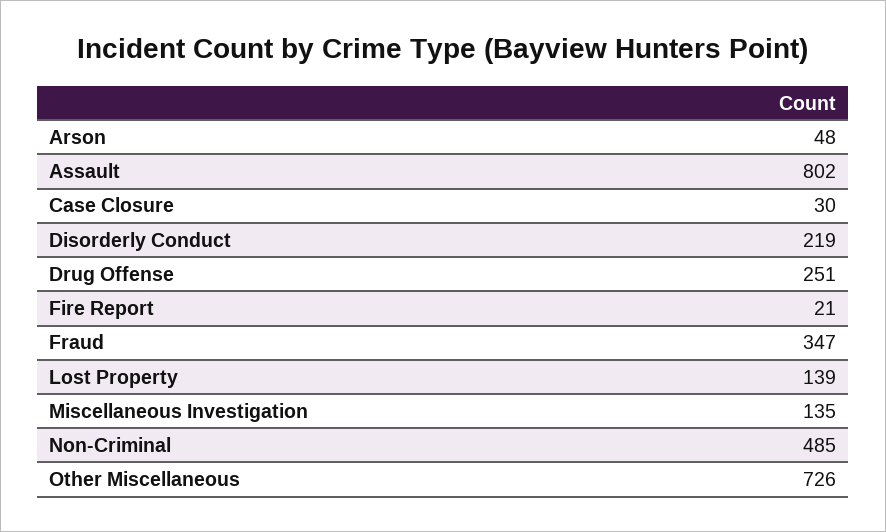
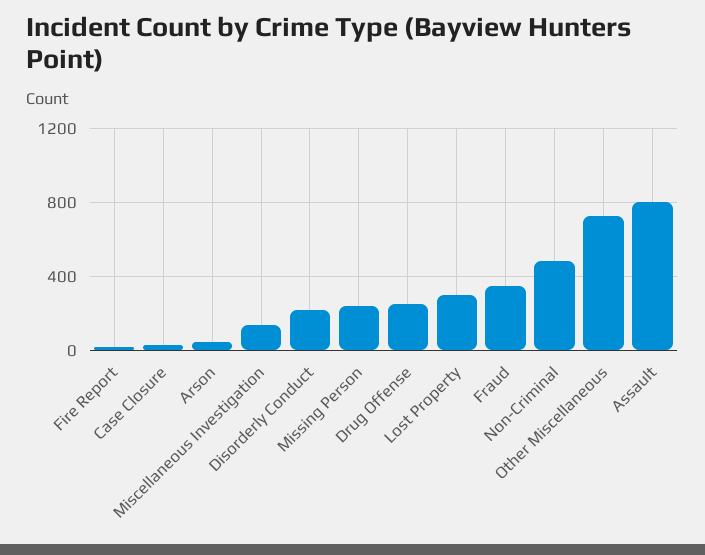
Lost Property: 139 -> 300
Missing Person: none -> 250

